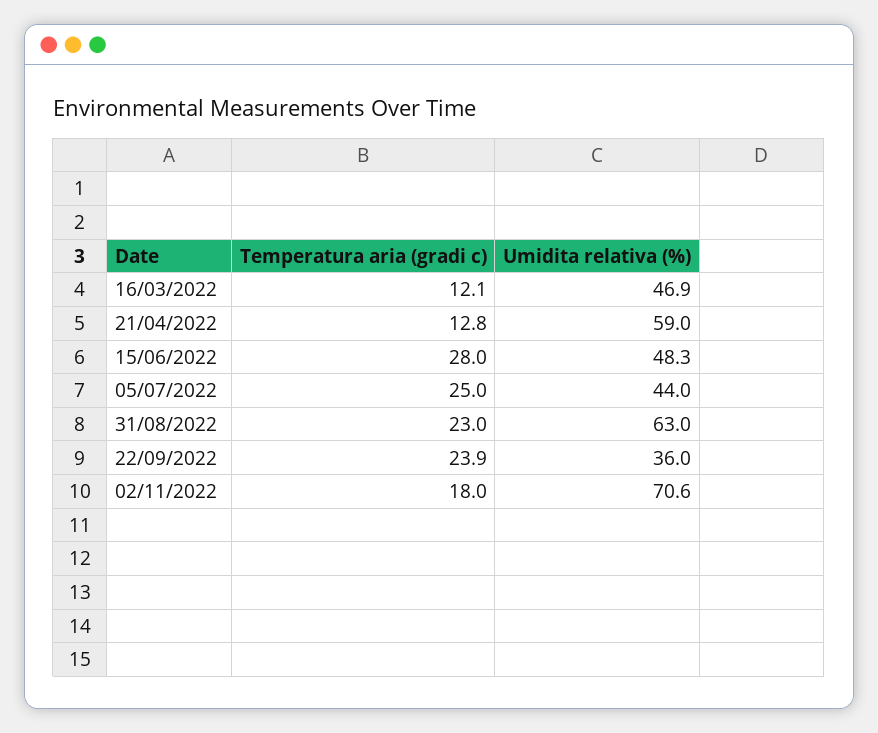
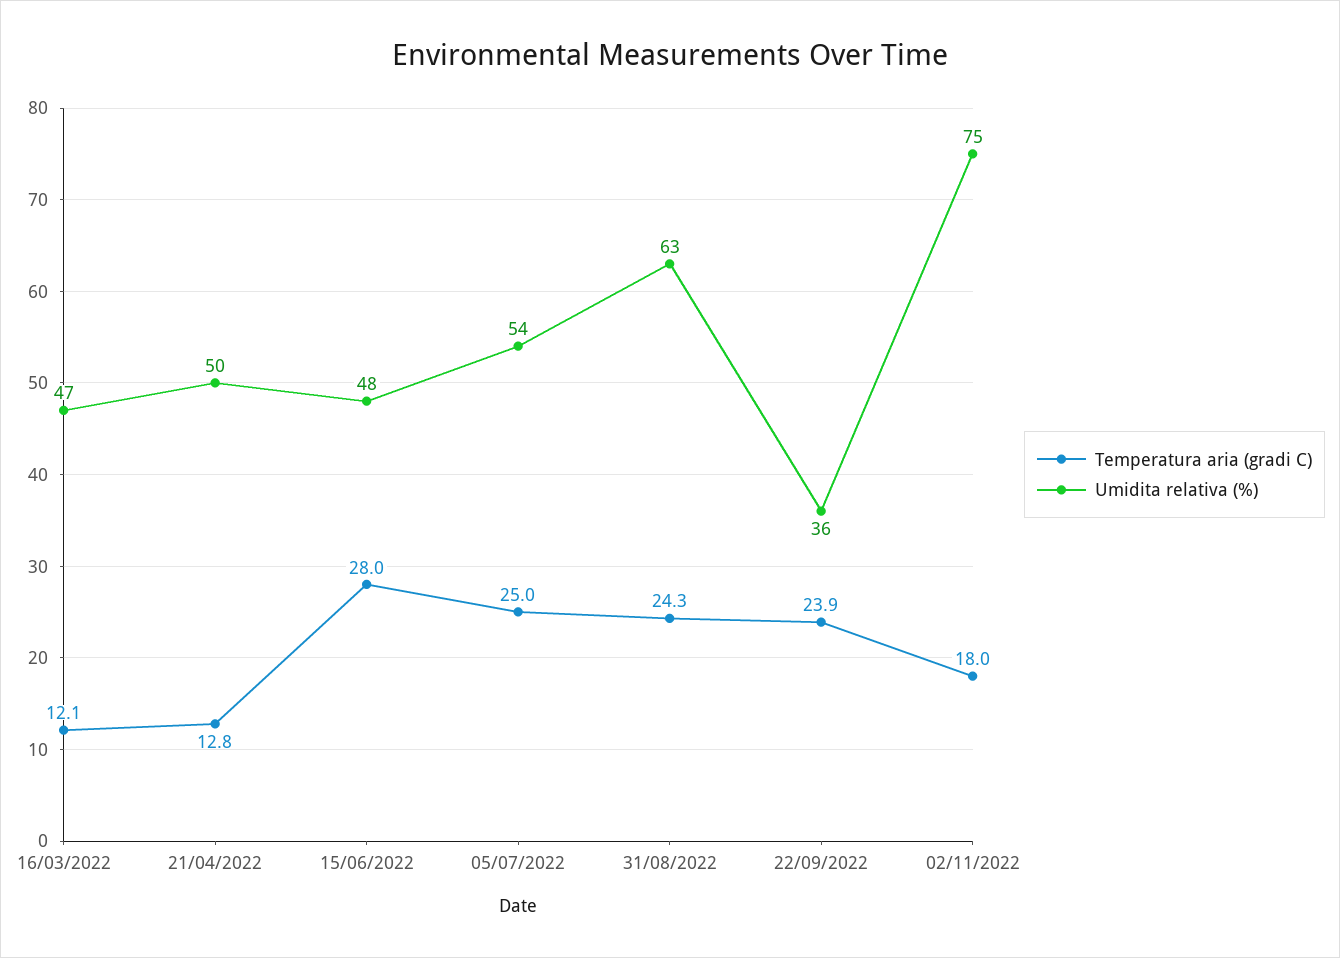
Umidita relativa (%), 21/04/2022: 59 -> 50
Umidita relativa (%), 05/07/2022: 44 -> 54
Temperatura aria (gradi c), 31/08/2022: 23 -> 24.3
Umidita relativa (%), 02/11/2022: 70.6 -> 75

